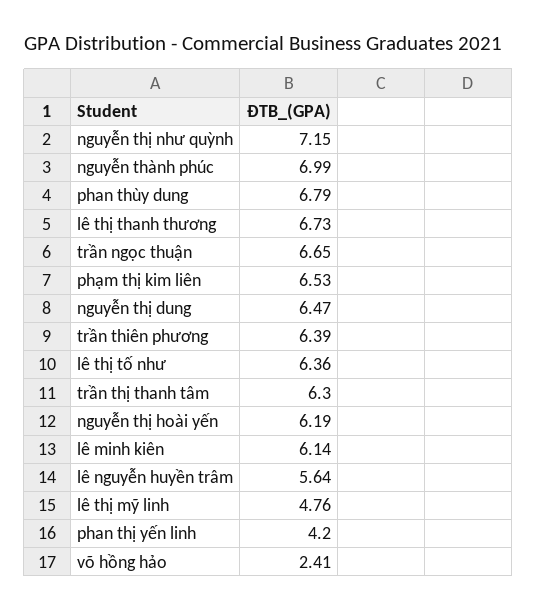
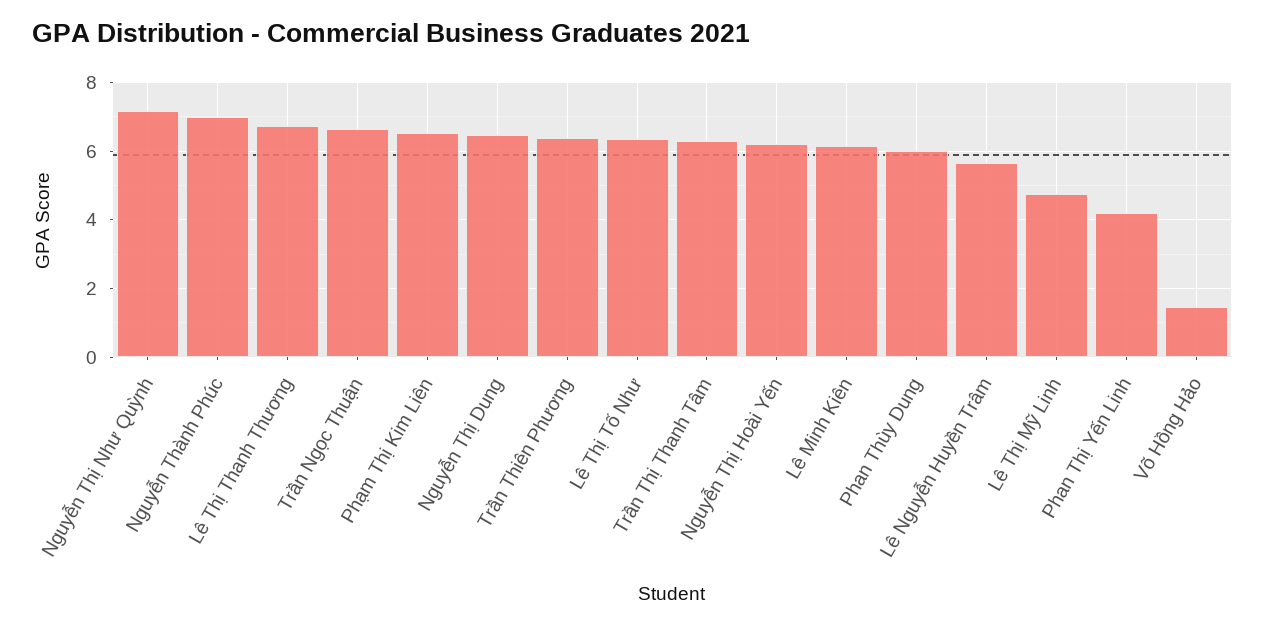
phan thùy dung: 6.79 -> 6
võ hồng hảo: 2.41 -> 1.4

